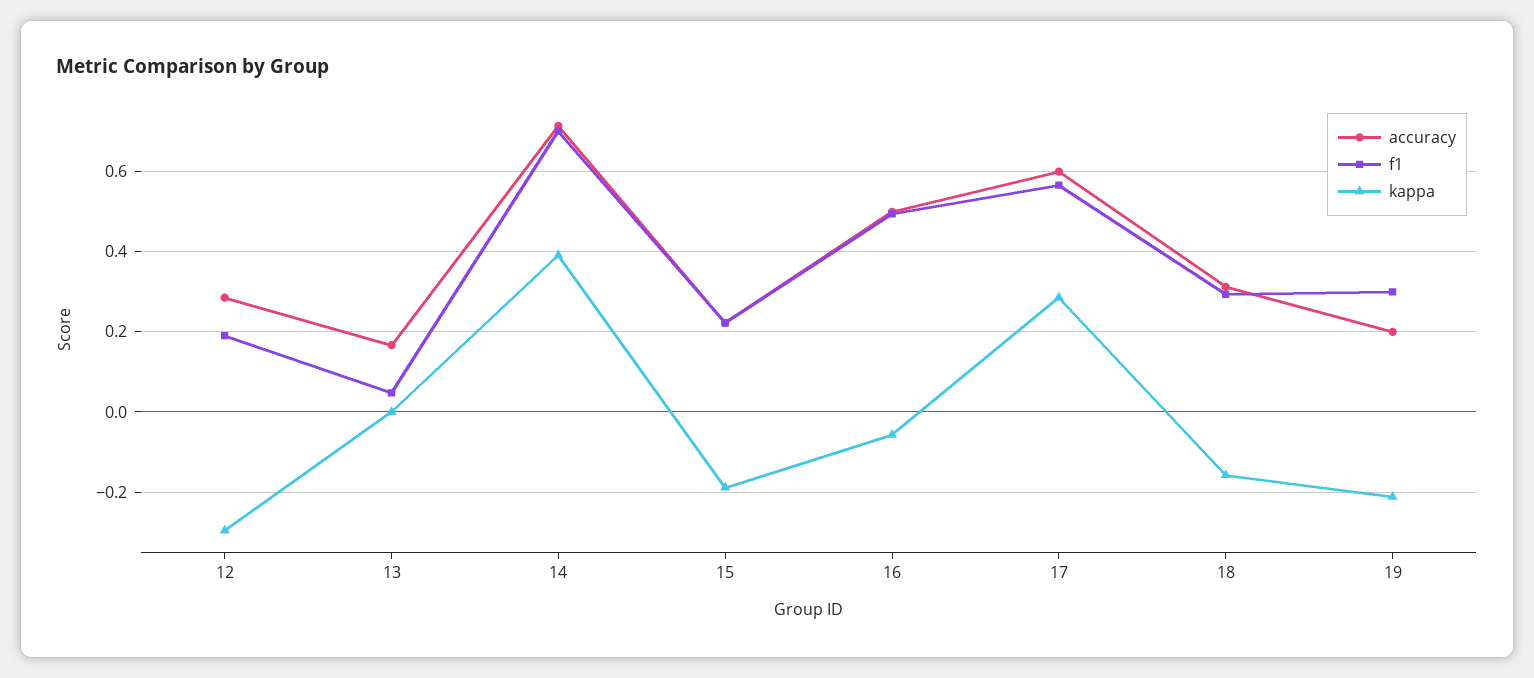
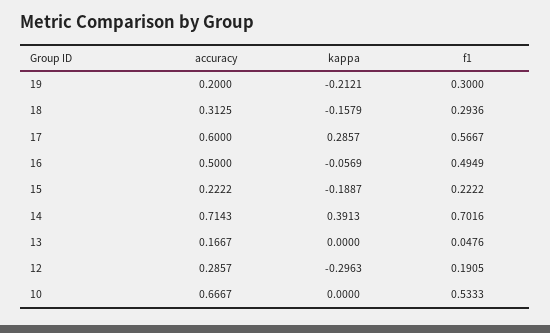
accuracy, 10: none -> 0.6667
kappa, 10: none -> 0
f1, 10: none -> 0.5333

